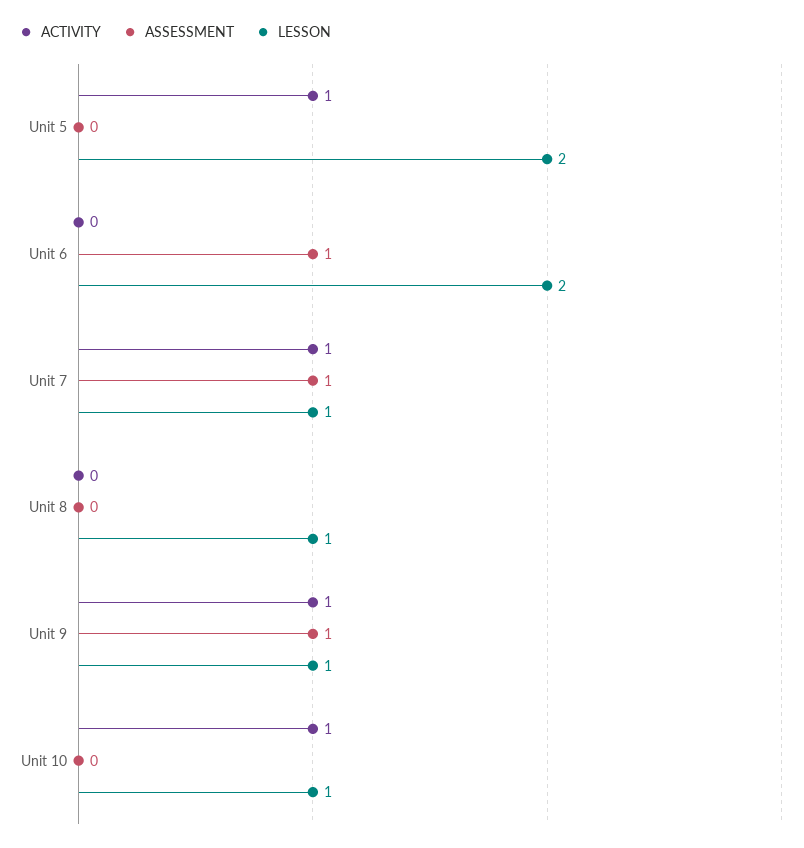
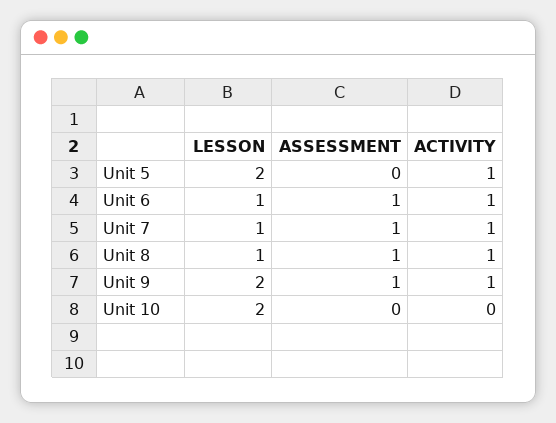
ACTIVITY, Unit 6: 0 -> 1
LESSON, Unit 6: 2 -> 1
ACTIVITY, Unit 8: 0 -> 1
ASSESSMENT, Unit 8: 0 -> 1
LESSON, Unit 9: 1 -> 2
ACTIVITY, Unit 10: 1 -> 0
LESSON, Unit 10: 1 -> 2

